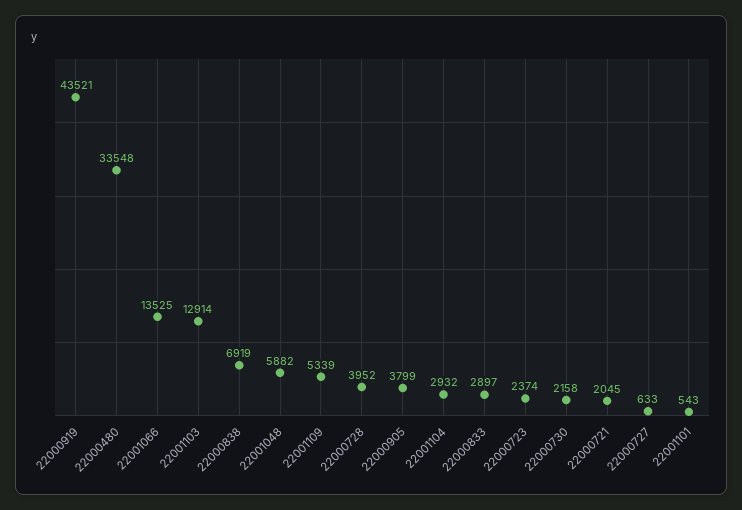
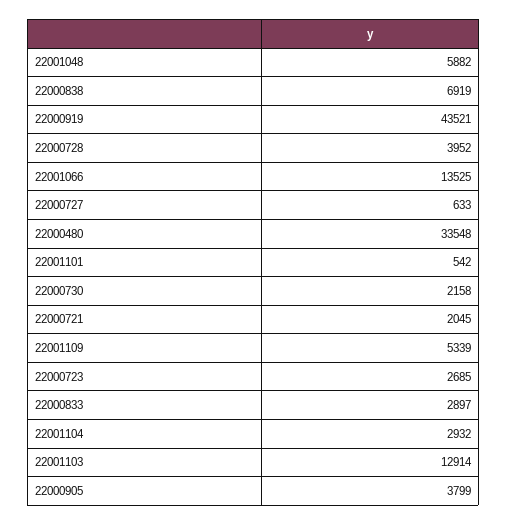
22000723: 2374 -> 2685
22001101: 543 -> 542

